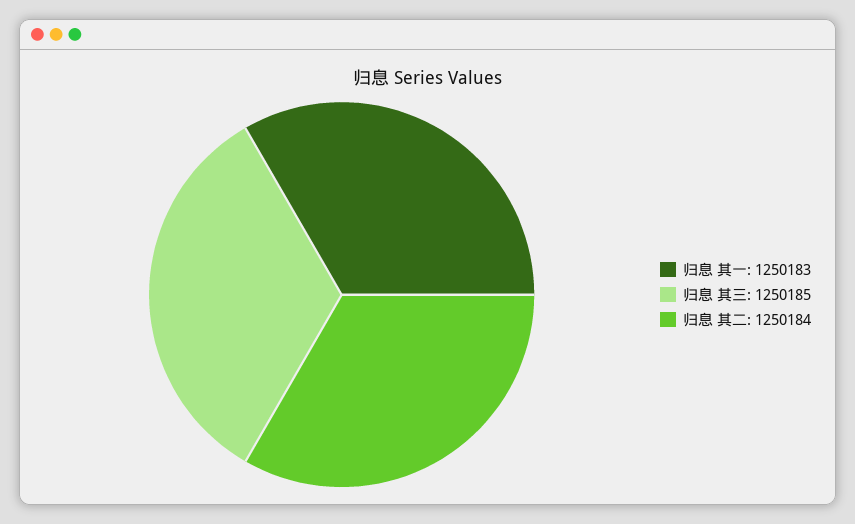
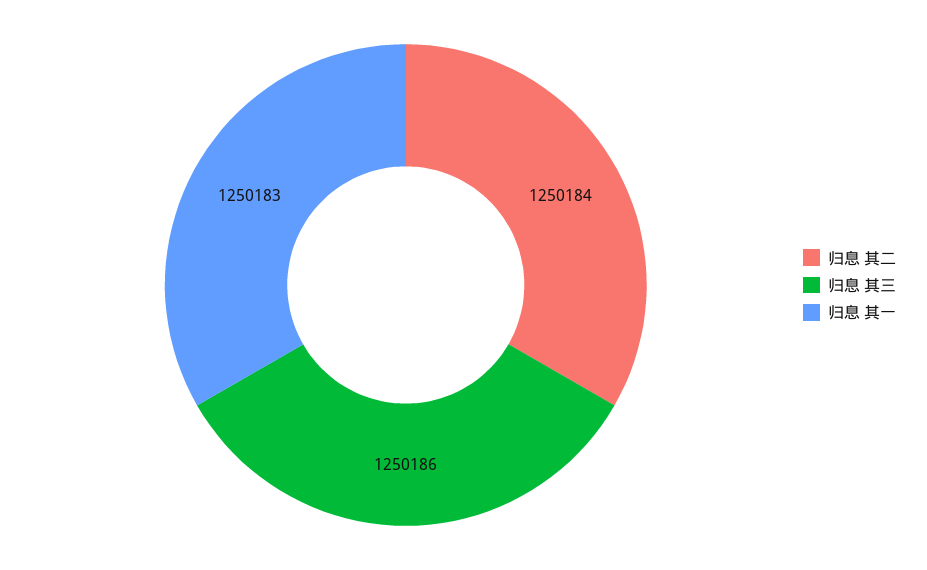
归息 其三: 1250185 -> 1250186

